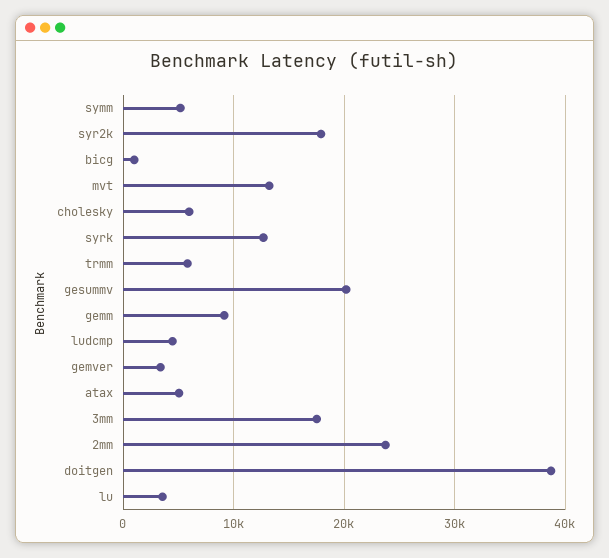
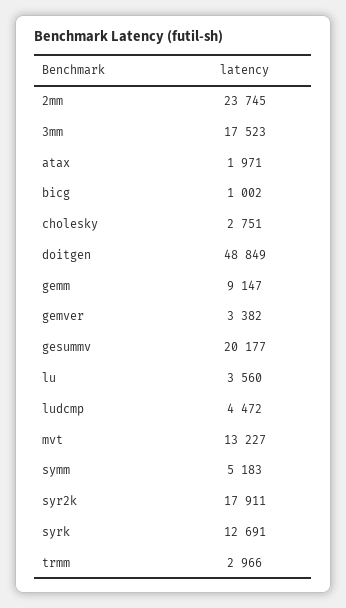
cholesky: 6000 -> 2751
trmm: 6000 -> 2966
atax: 5000 -> 1971
doitgen: 39000 -> 48849

